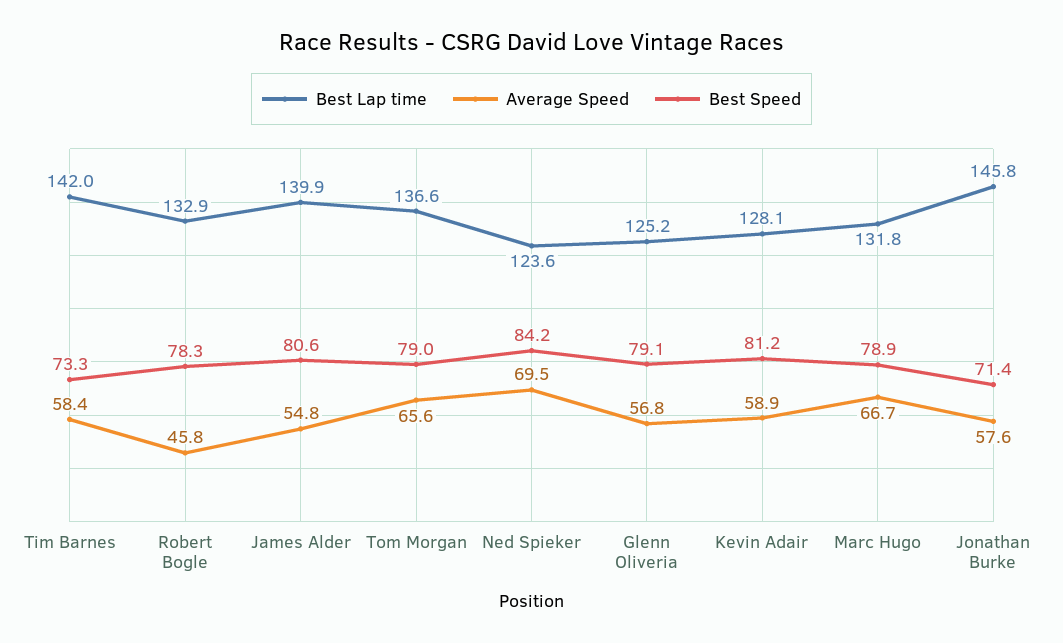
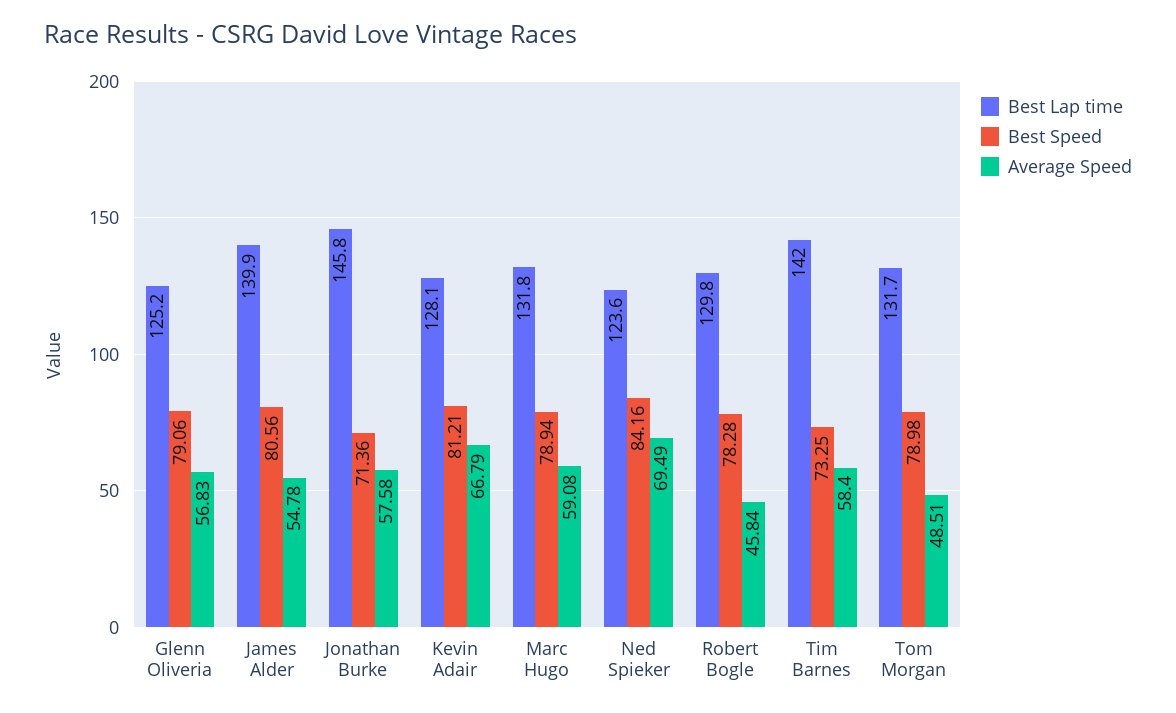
Best Lap time, Robert Bogle: 132.9 -> 129.8
Best Lap time, Tom Morgan: 136.6 -> 131.7
Average Speed, Tom Morgan: 65.6 -> 48.51
Average Speed, Kevin Adair: 58.9 -> 66.79
Average Speed, Marc Hugo: 66.7 -> 59.08

